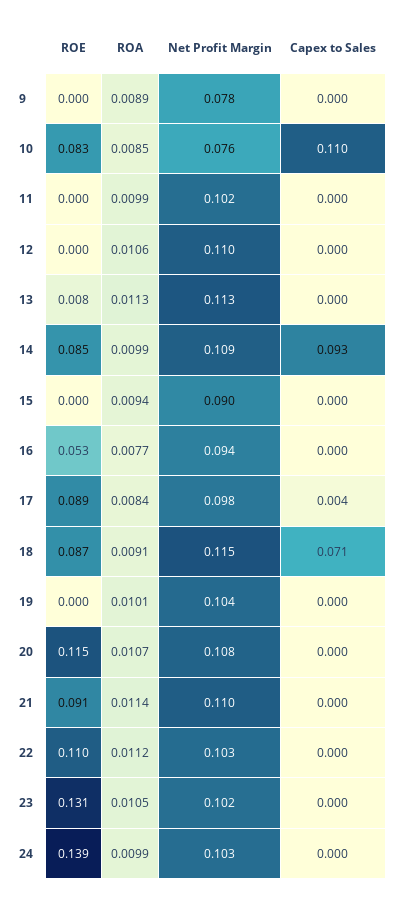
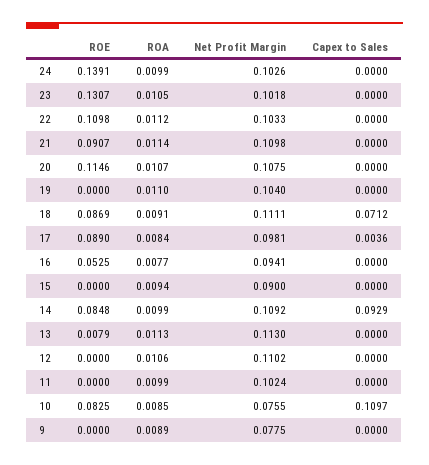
Net Profit Margin, 18: 0.115 -> 0.1111
ROA, 19: 0.0101 -> 0.011

